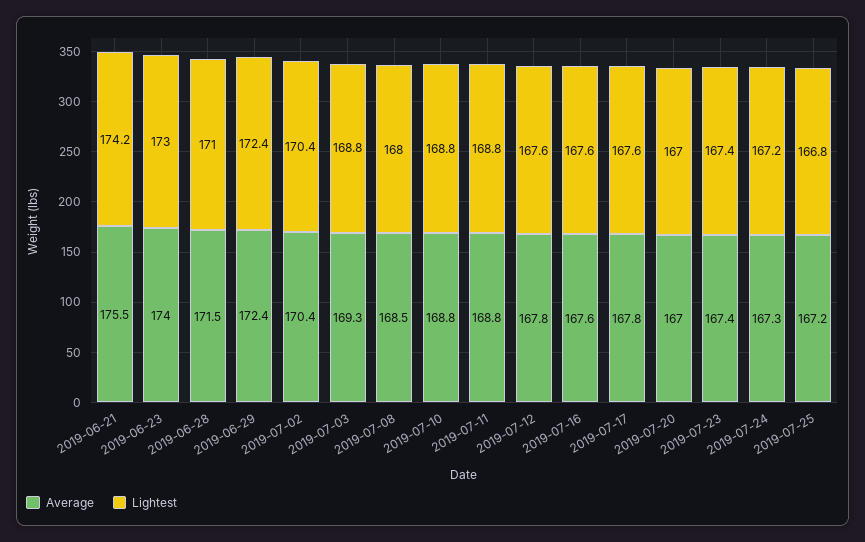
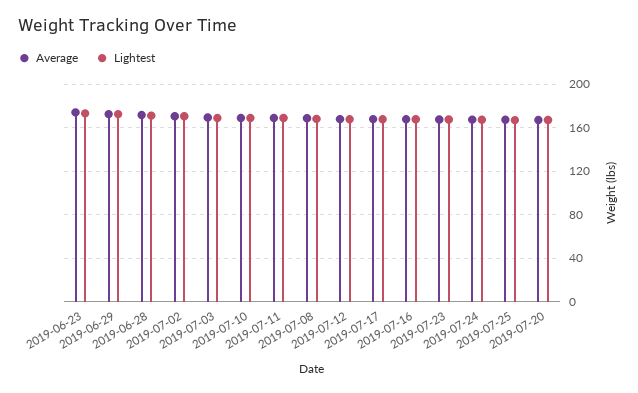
Average, 2019-06-21: 175.5 -> none
Lightest, 2019-06-21: 174.2 -> none

